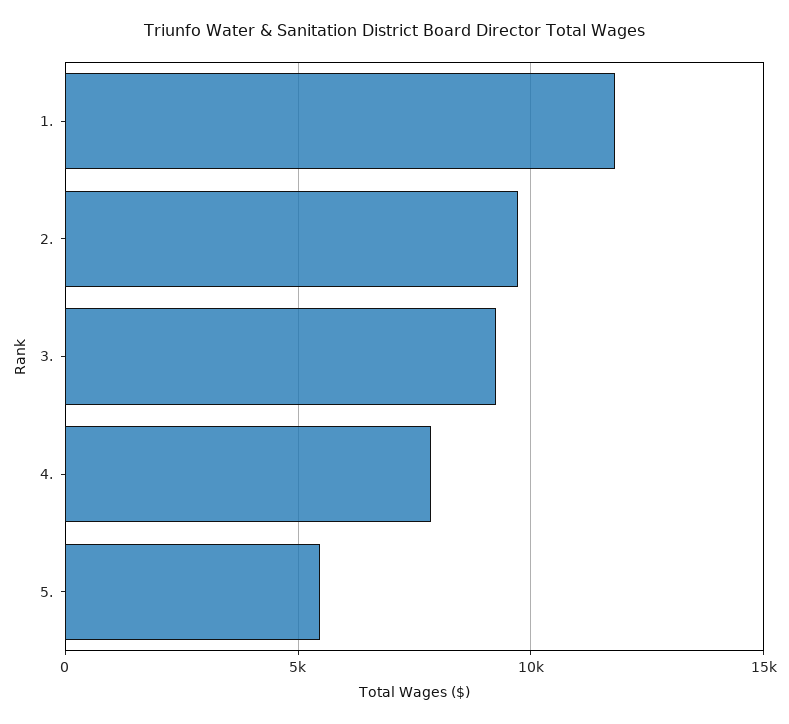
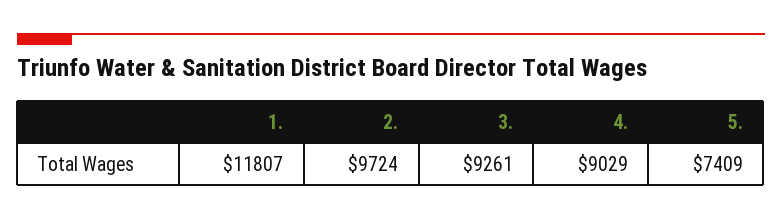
4.: 8000 -> 9029
5.: 5500 -> 7409

